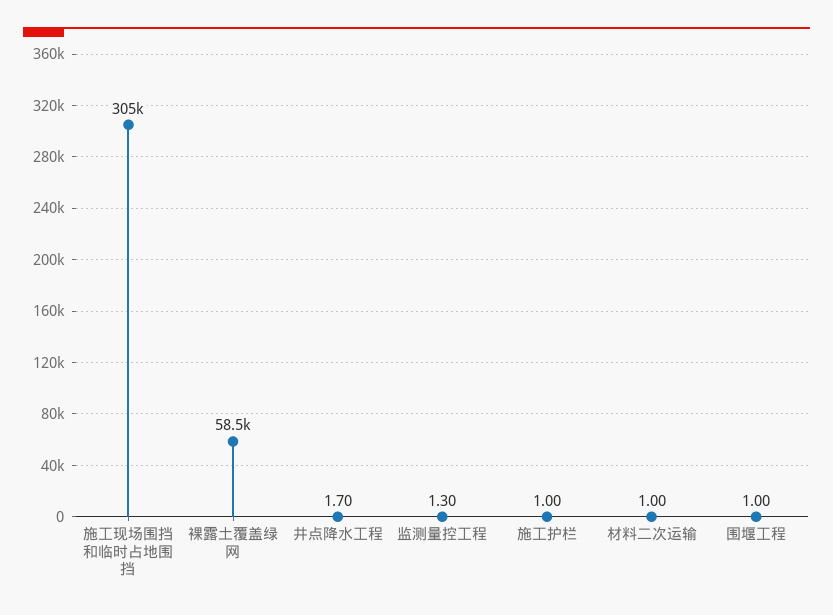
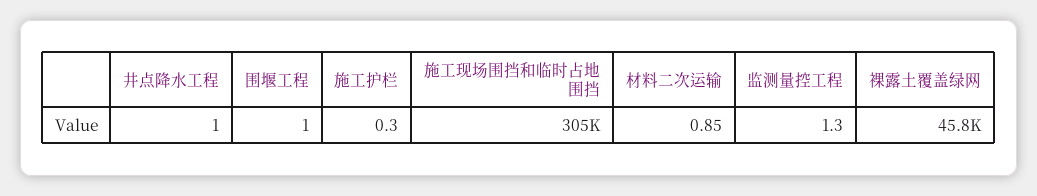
裸露土覆盖绿网: 58500 -> 45800
井点降水工程: 1.7 -> 1
施工护栏: 1 -> 0.3
材料二次运输: 1 -> 0.85

